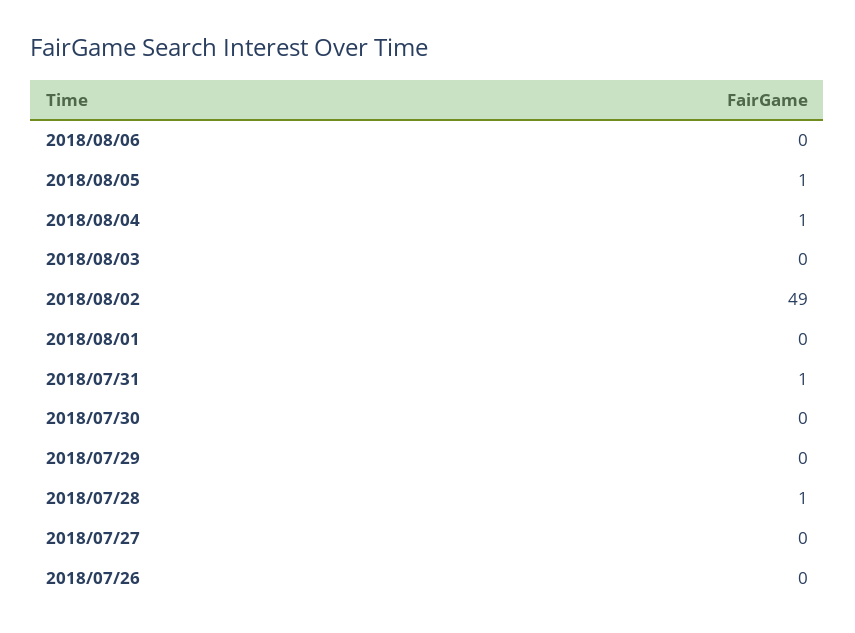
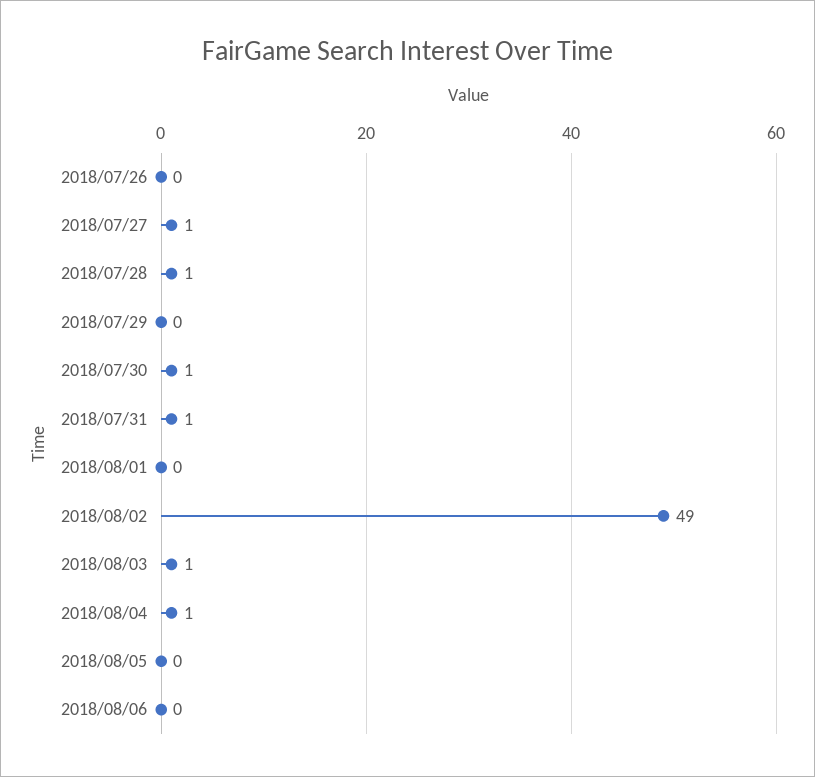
2018/08/05: 1 -> 0
2018/08/03: 0 -> 1
2018/07/30: 0 -> 1
2018/07/27: 0 -> 1

